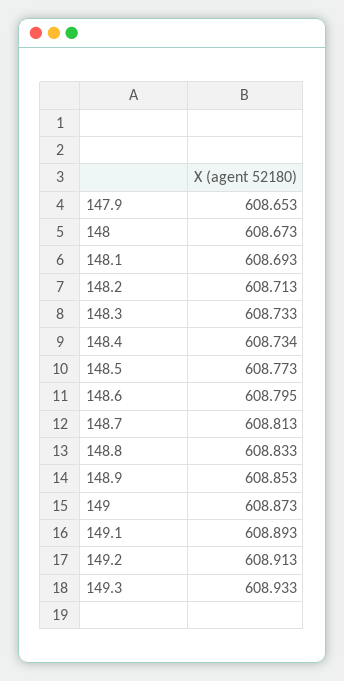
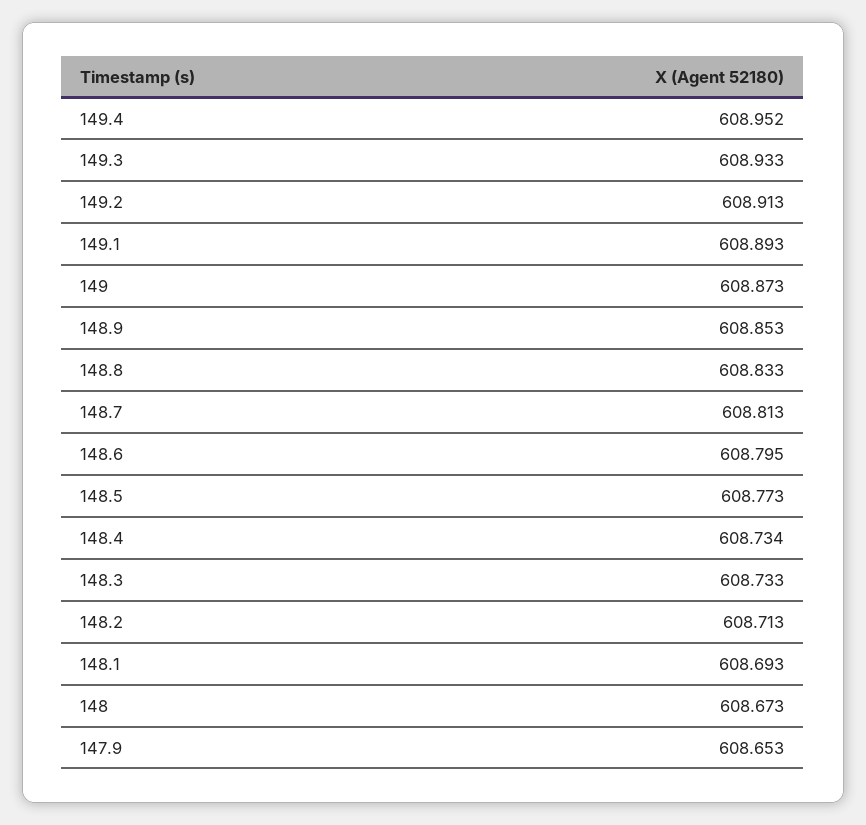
149.4: none -> 608.952

